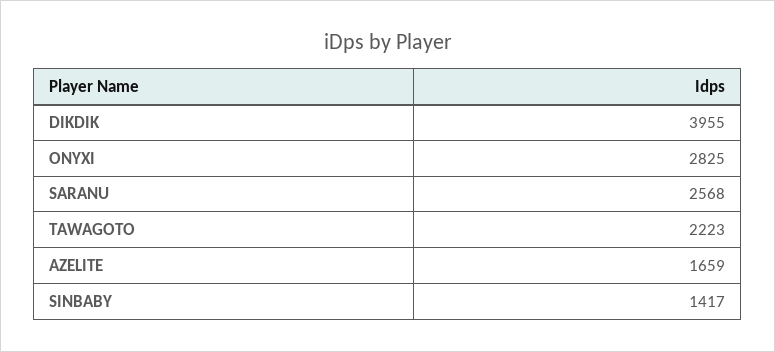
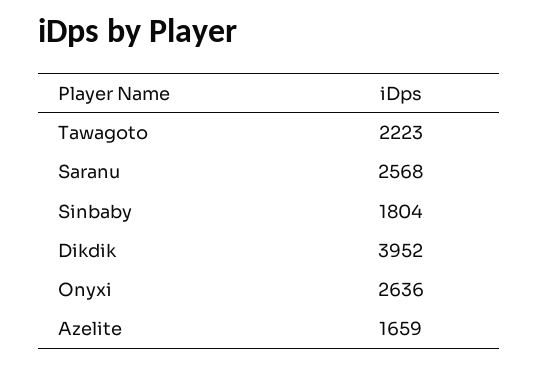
DIKDIK: 3955 -> 3952
ONYXI: 2825 -> 2636
SINBABY: 1417 -> 1804

